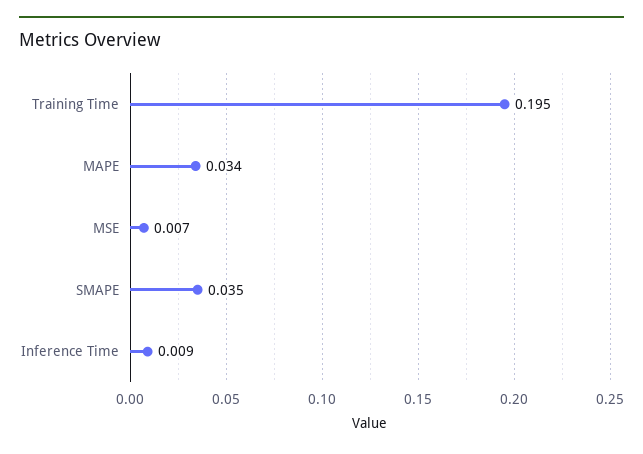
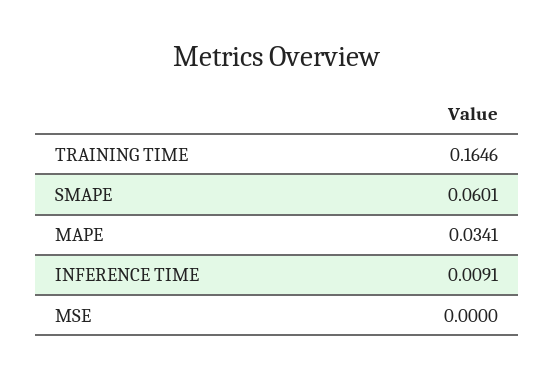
Training Time: 0.195 -> 0.1646
MSE: 0.007 -> 0
SMAPE: 0.035 -> 0.0601

